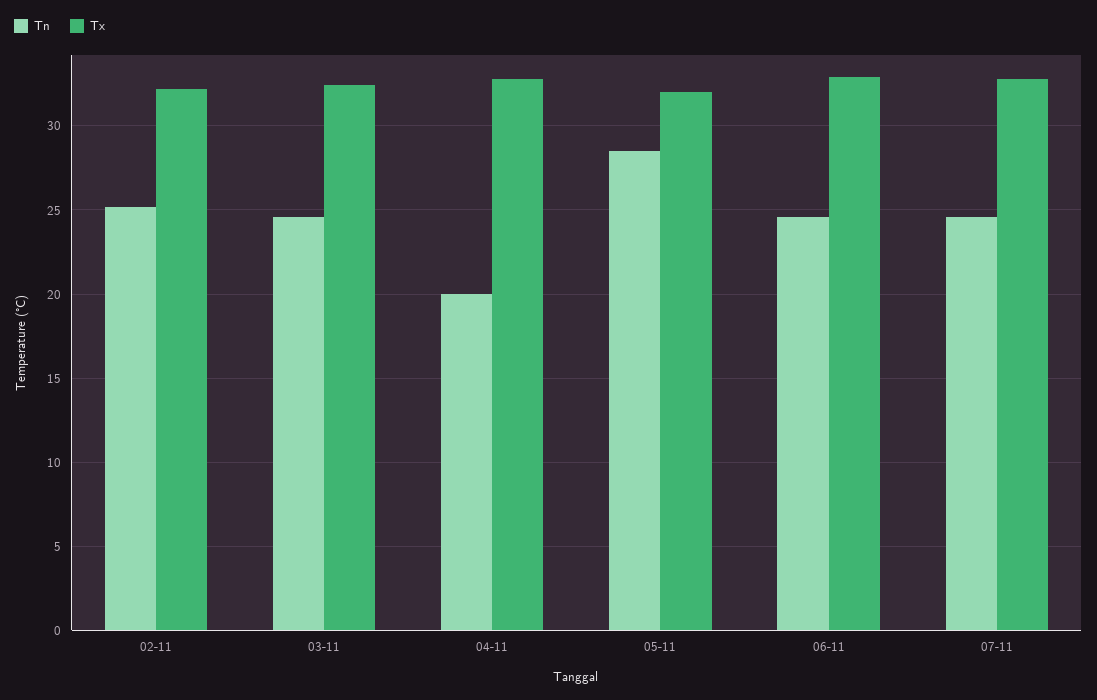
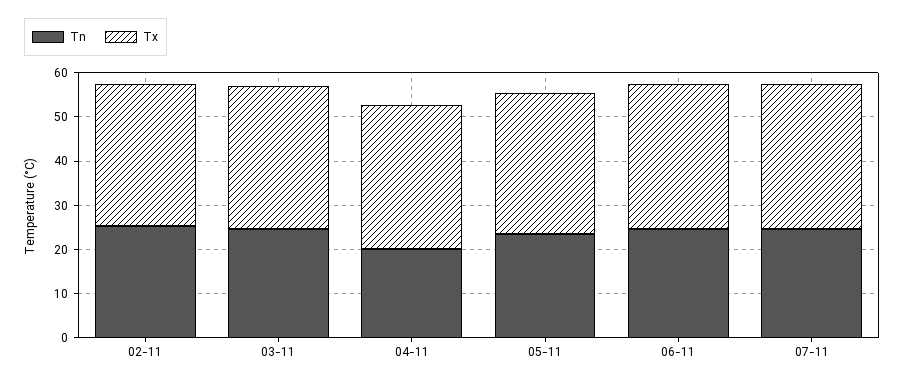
Tn, 05-11: 28.5 -> 24

